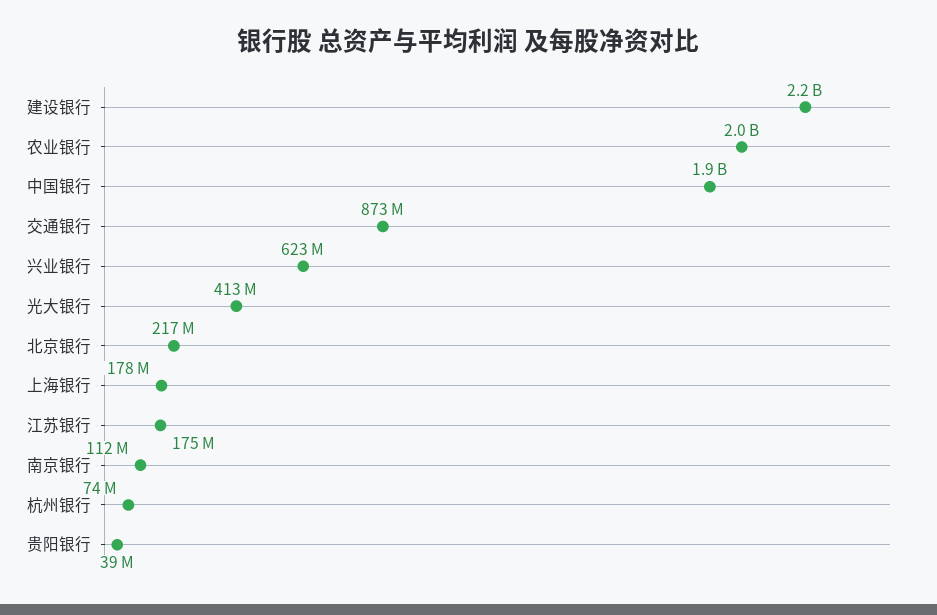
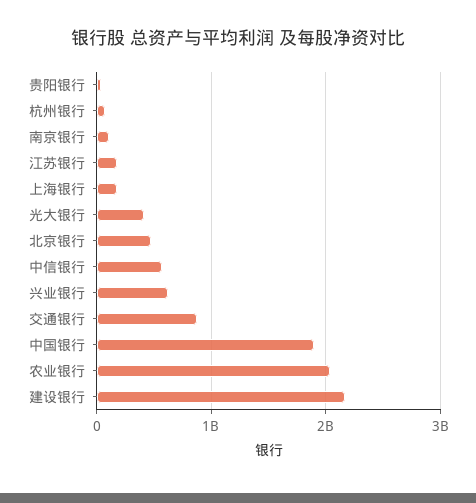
北京银行: 217000000 -> 500000000
中信银行: none -> 600000000

